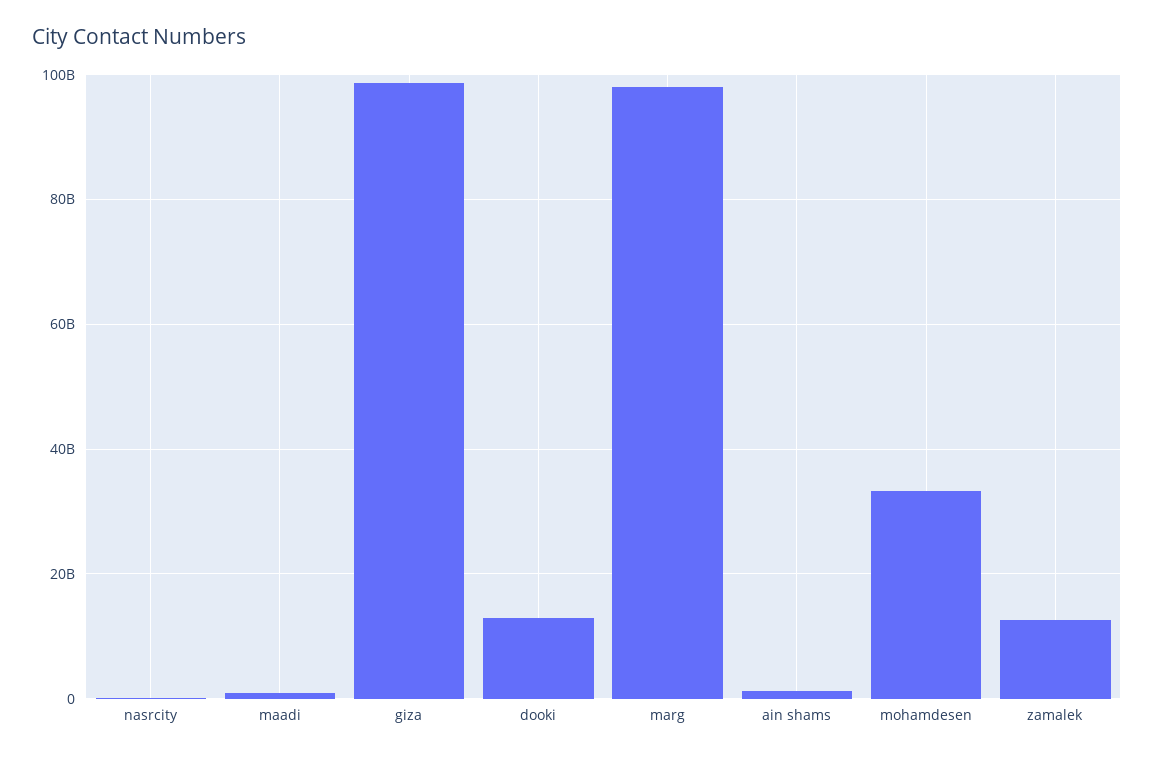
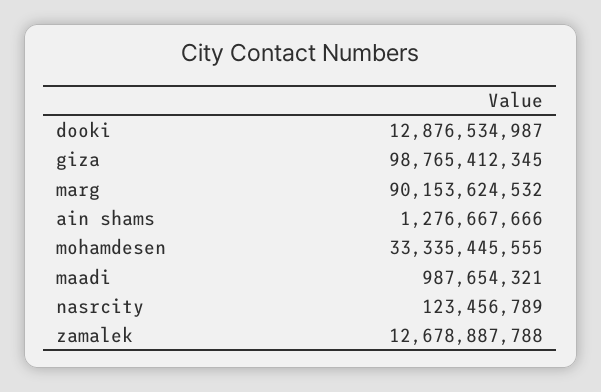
marg: 98000000000 -> 90153624532

